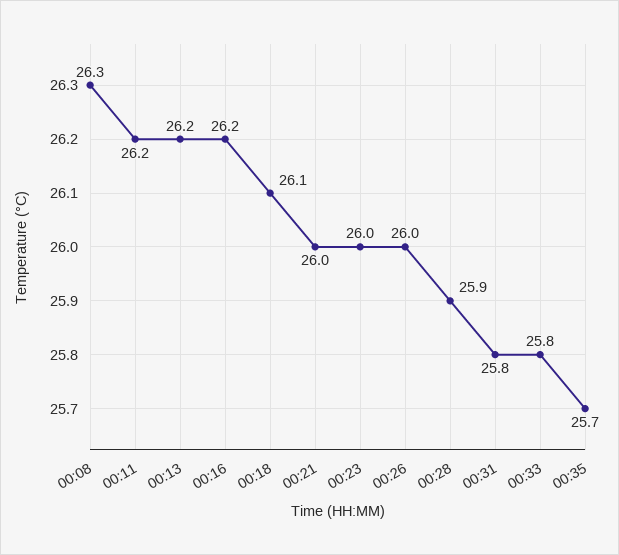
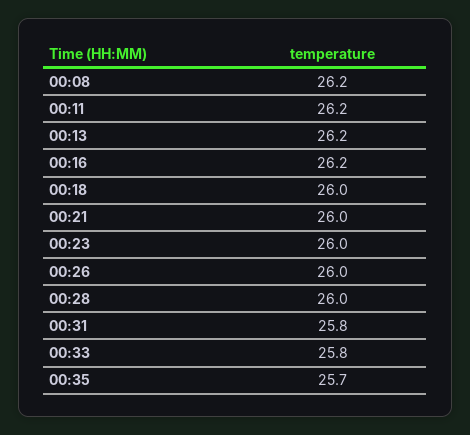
00:08: 26.3 -> 26.2
00:18: 26.1 -> 26
00:28: 25.9 -> 26

